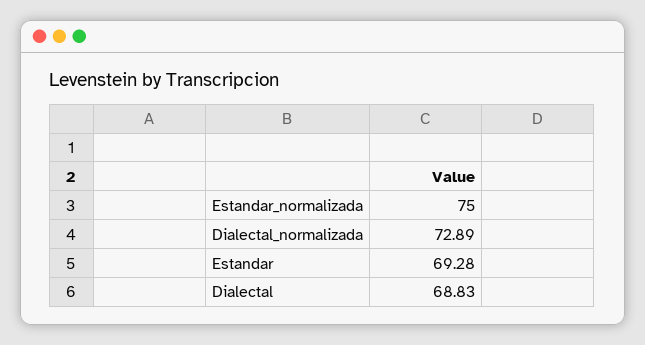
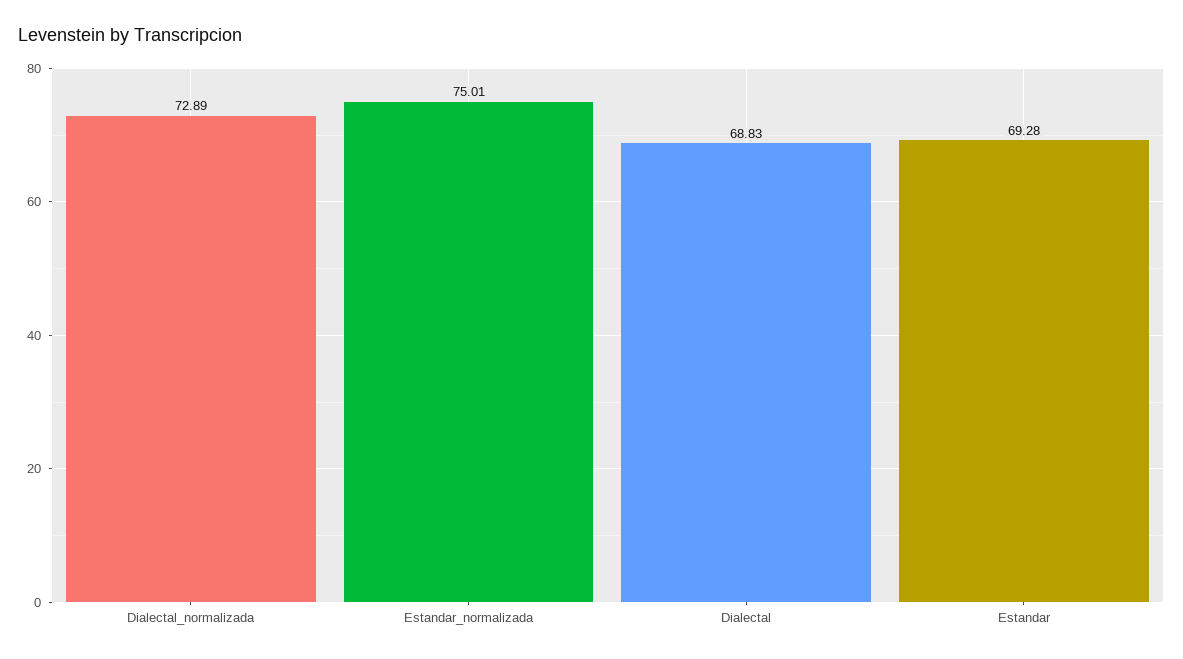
Estandar_normalizada: 75 -> 75.01

